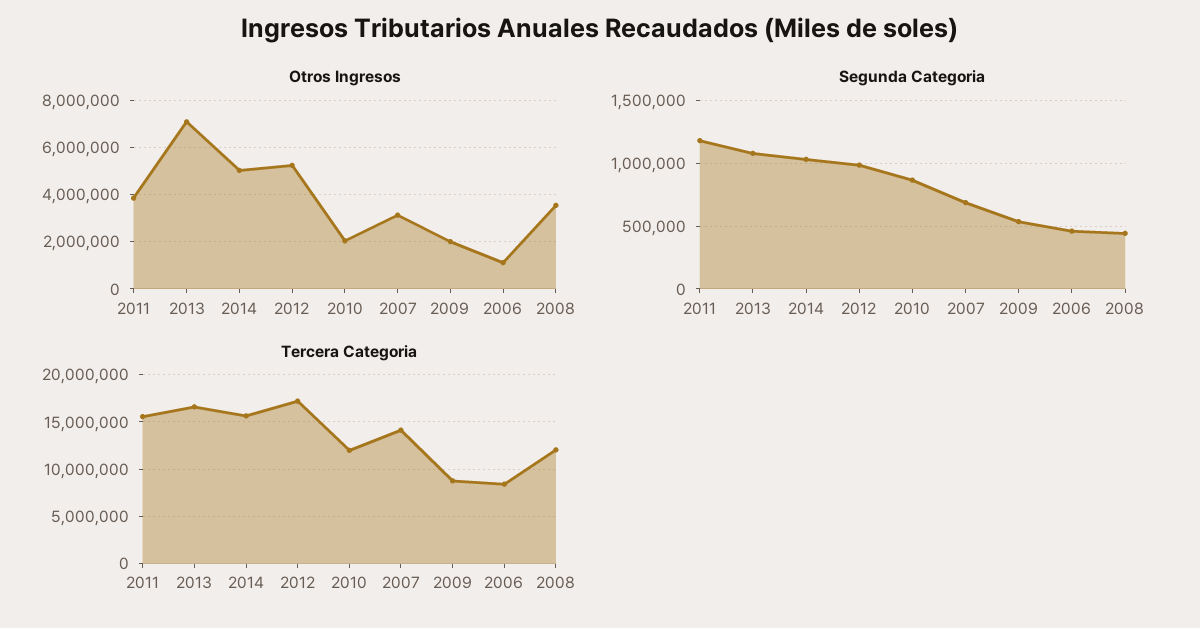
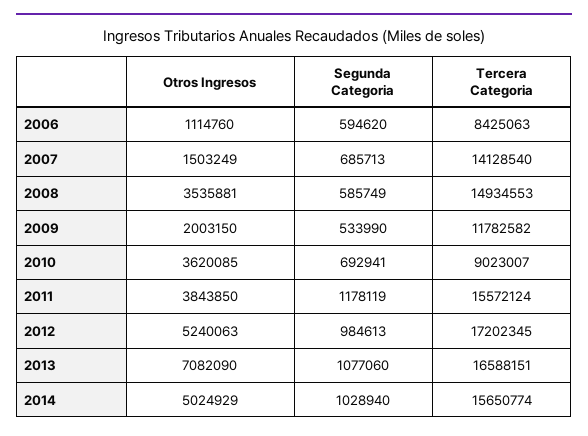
Otros Ingresos, 2010: 2000000 -> 3620085
Otros Ingresos, 2007: 3000000 -> 1503249
Segunda Categoria, 2010: 850000 -> 692941
Segunda Categoria, 2006: 450000 -> 594620
Segunda Categoria, 2008: 450000 -> 585749
Tercera Categoria, 2010: 12000000 -> 9023007
Tercera Categoria, 2009: 9000000 -> 11782582
Tercera Categoria, 2008: 12000000 -> 14934553

